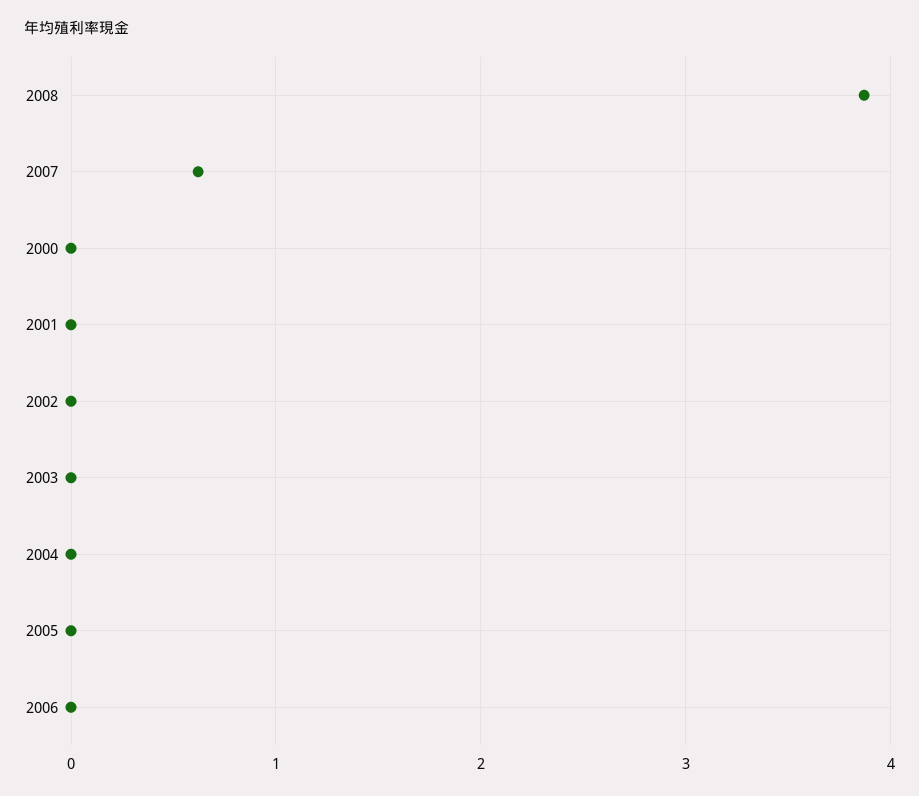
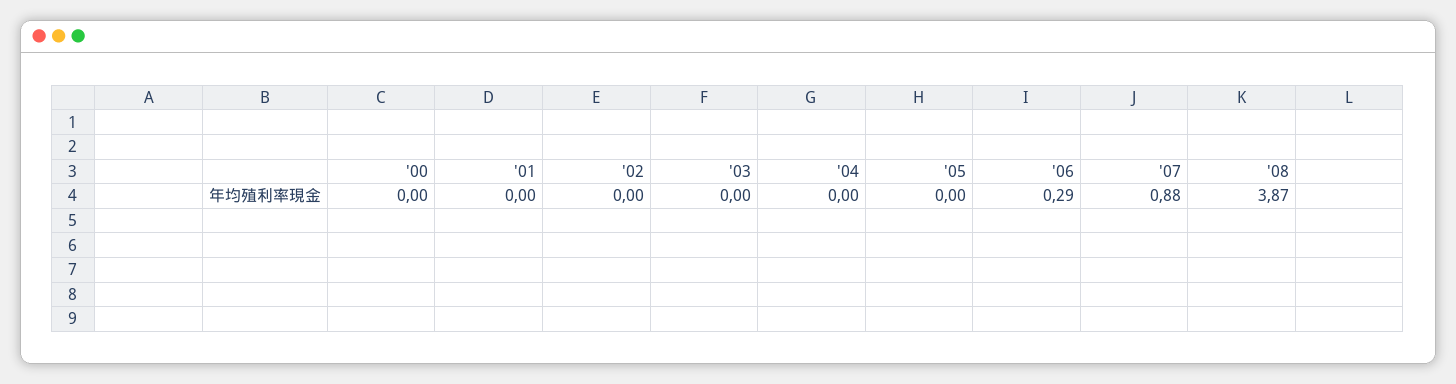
2007: 0.6 -> 0.88
2006: 0 -> 0.29

